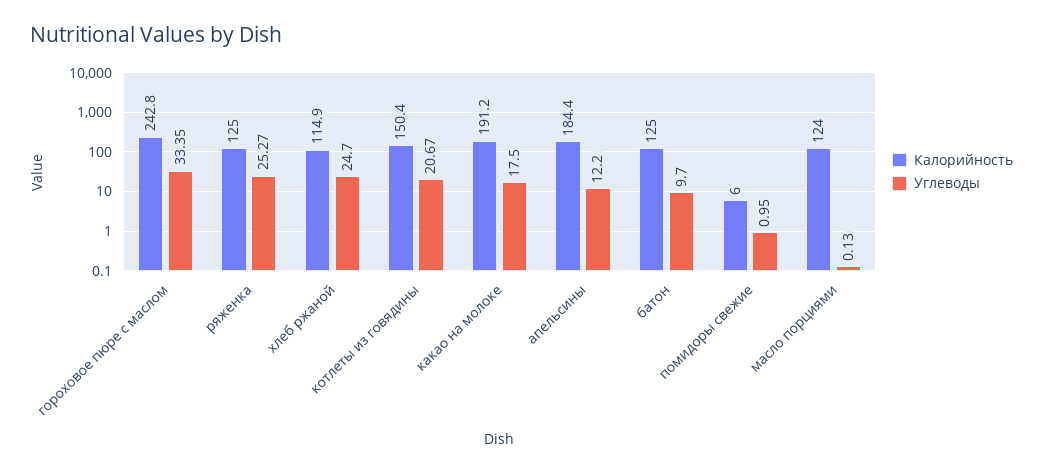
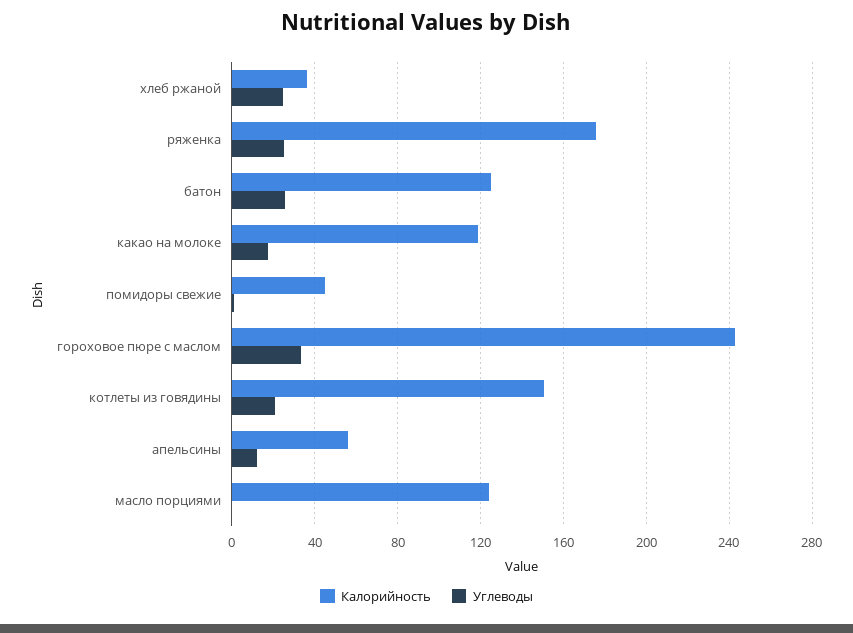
Калорийность, ряженка: 125 -> 175
Калорийность, хлеб ржаной: 114.9 -> 35
Калорийность, какао на молоке: 191.2 -> 120
Калорийность, апельсины: 184.4 -> 55
Углеводы, батон: 9.7 -> 25
Калорийность, помидоры свежие: 6 -> 45

